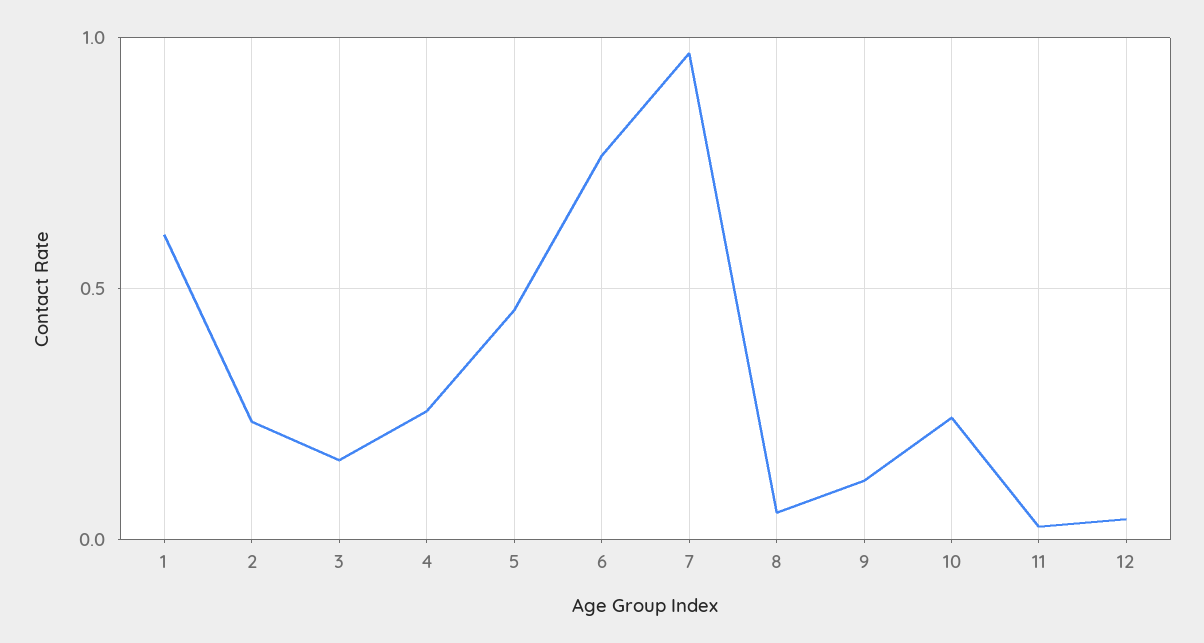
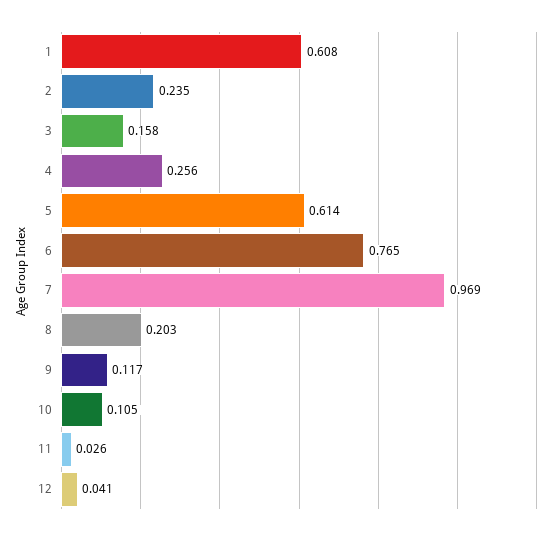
5: 0.45 -> 0.614
8: 0.05 -> 0.203
10: 0.25 -> 0.105

